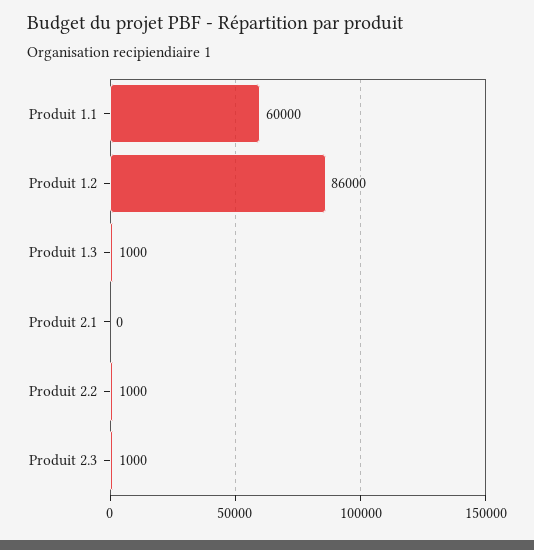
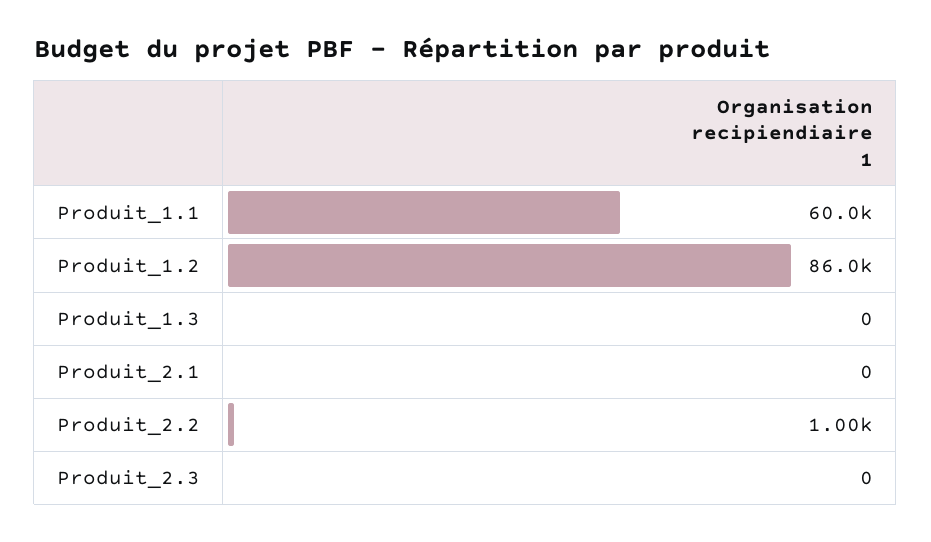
Produit 1.3: 1000 -> 0
Produit 2.3: 1000 -> 0

